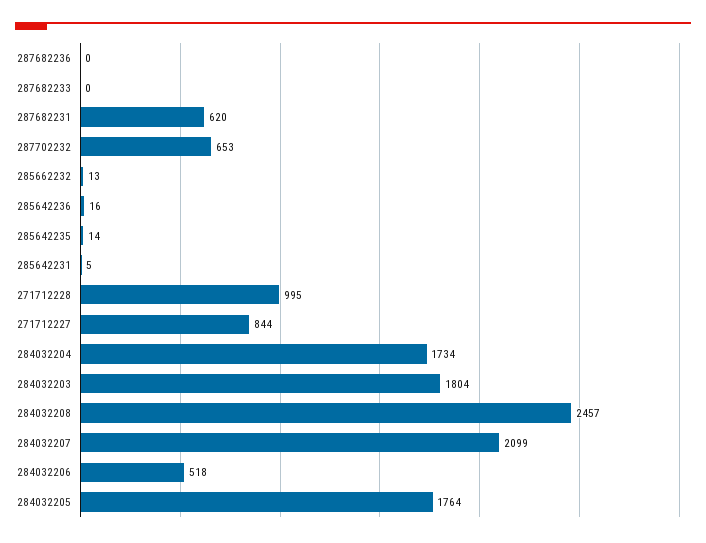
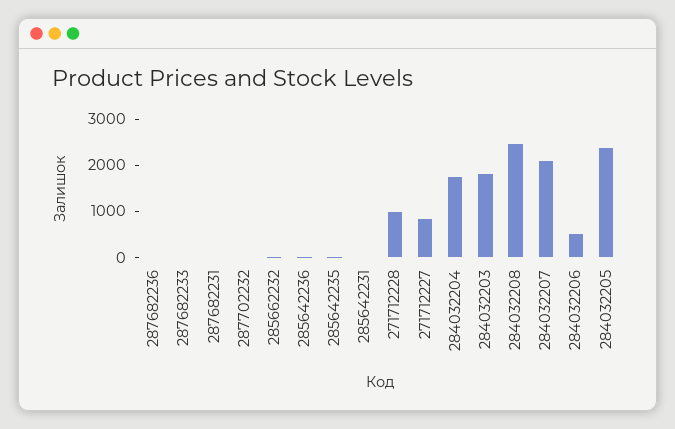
287682231: 620 -> 0
287702232: 653 -> 0
284032205: 1764 -> 2400

